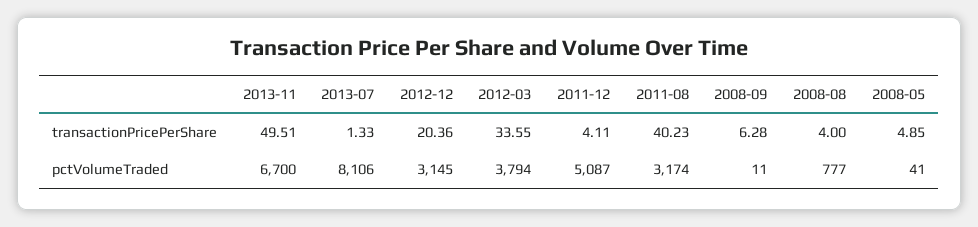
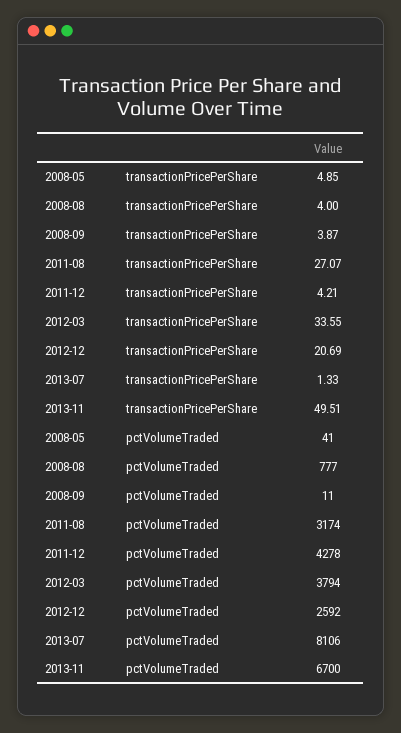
2012-12, transactionPricePerShare: 20.36 -> 20.69
2011-12, transactionPricePerShare: 4.11 -> 4.21
2011-08, transactionPricePerShare: 40.23 -> 27.07
2008-09, transactionPricePerShare: 6.28 -> 3.87
2012-12, pctVolumeTraded: 3145 -> 2592
2011-12, pctVolumeTraded: 5087 -> 4278

